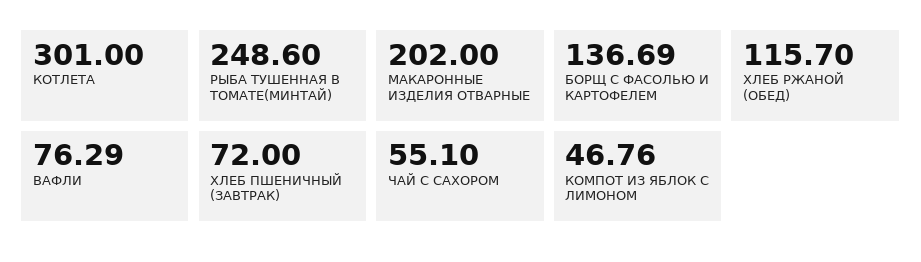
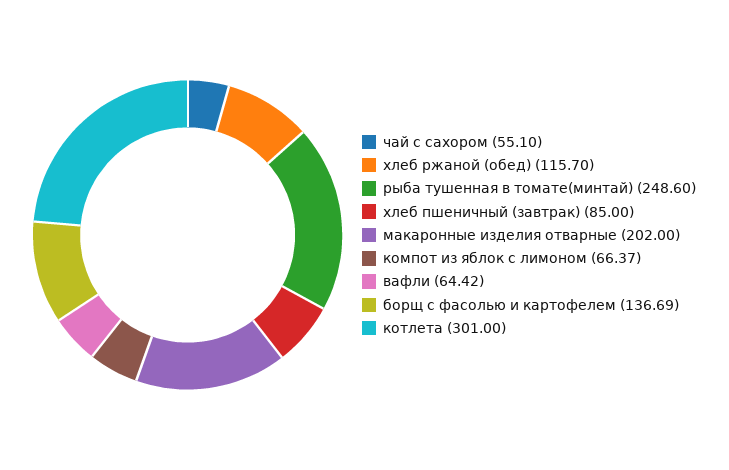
ВАФЛИ: 76.29 -> 64.42
ХЛЕБ ПШЕНИЧНЫЙ (ЗАВТРАК): 72 -> 85
КОМПОТ ИЗ ЯБЛОК С ЛИМОНОМ: 46.76 -> 66.37

